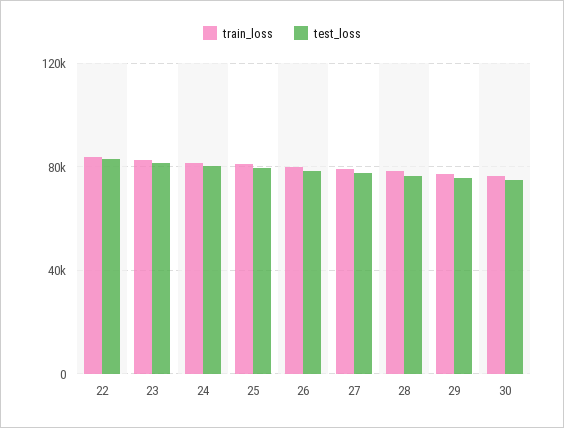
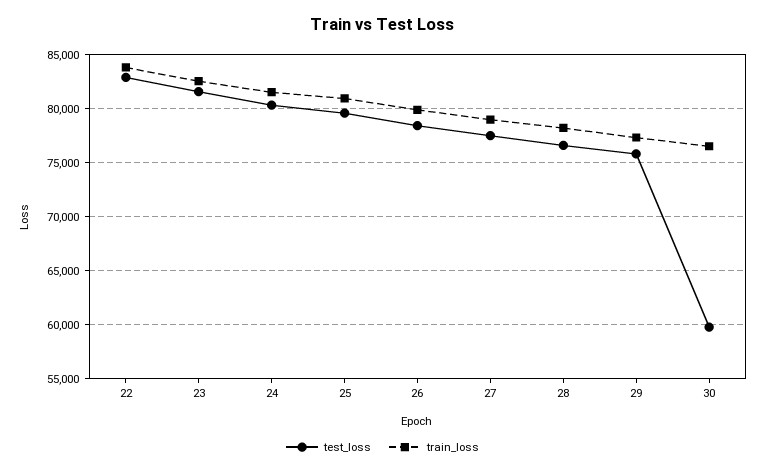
test_loss, 30: 75000 -> 60000

